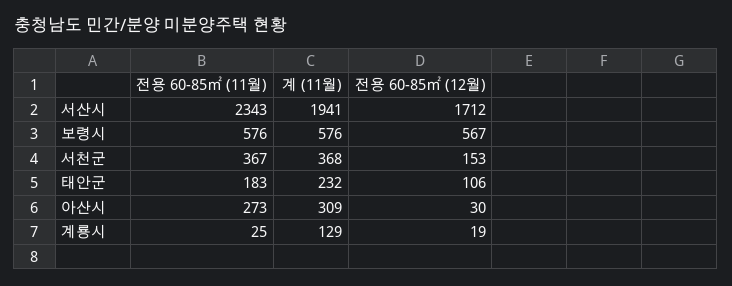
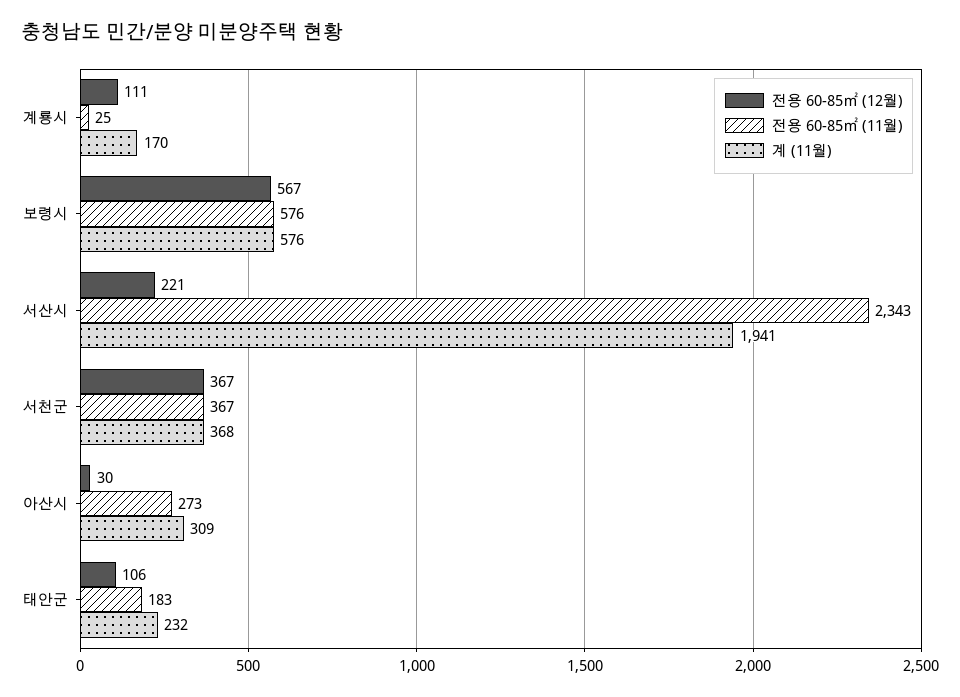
전용 60-85㎡ (12월), 서산시: 1712 -> 221
전용 60-85㎡ (12월), 서천군: 153 -> 367
계 (11월), 계룡시: 129 -> 170
전용 60-85㎡ (12월), 계룡시: 19 -> 111

